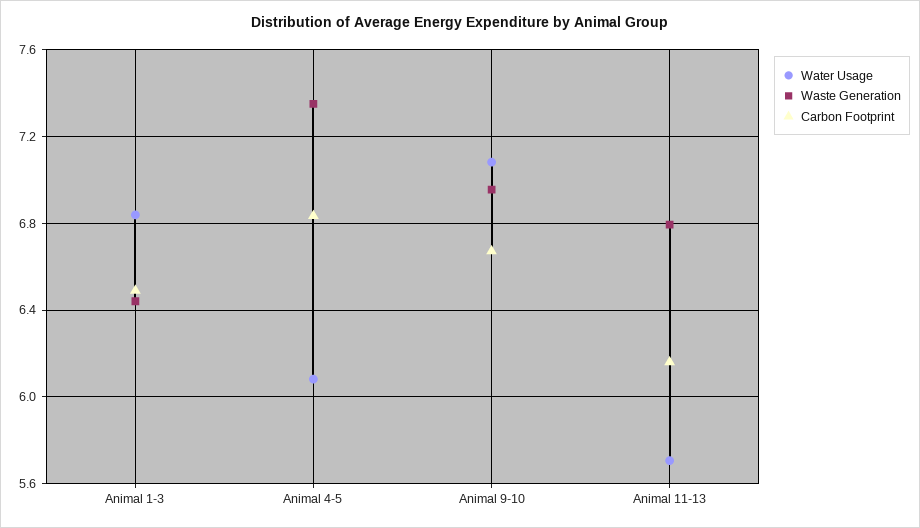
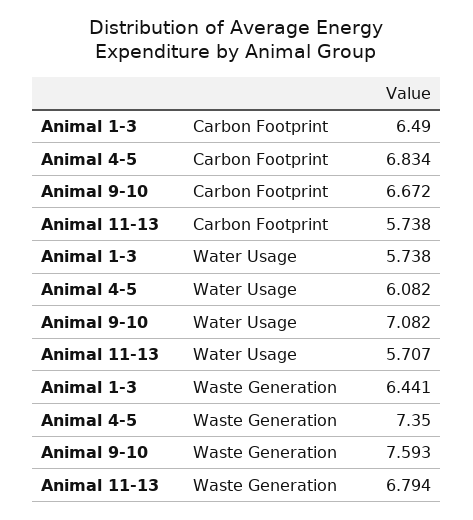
Water Usage, Animal 1-3: 6.85 -> 5.738
Waste Generation, Animal 9-10: 6.95 -> 7.593
Carbon Footprint, Animal 11-13: 6.15 -> 5.738

